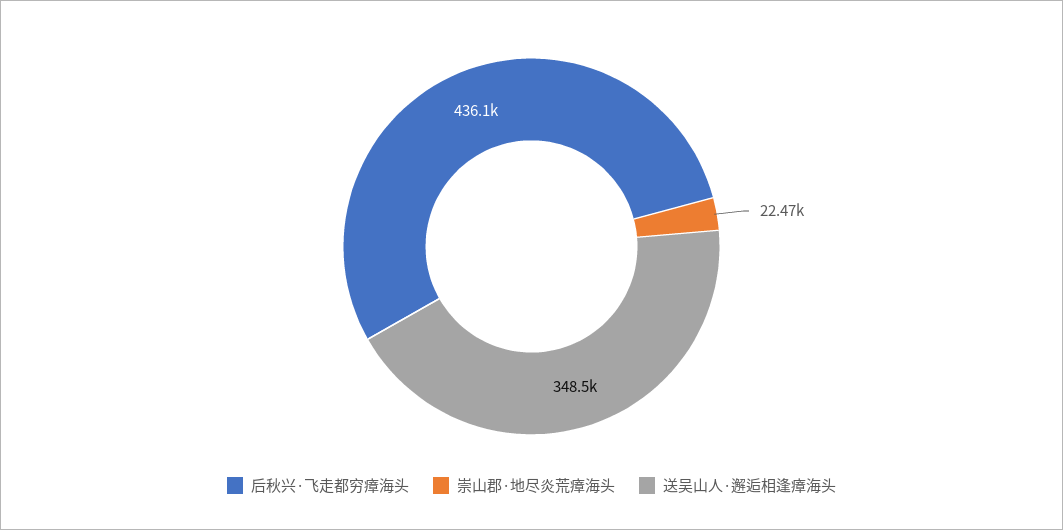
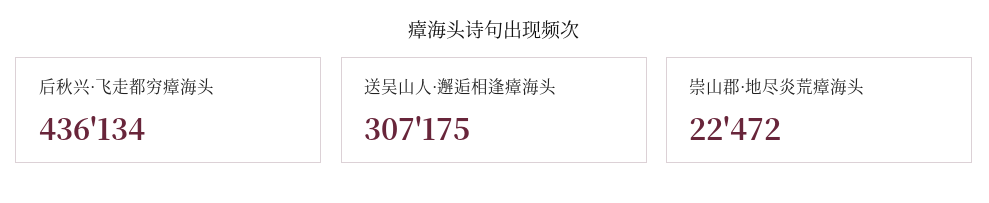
送吴山人·邂逅相逢瘴海头: 348500 -> 307175

